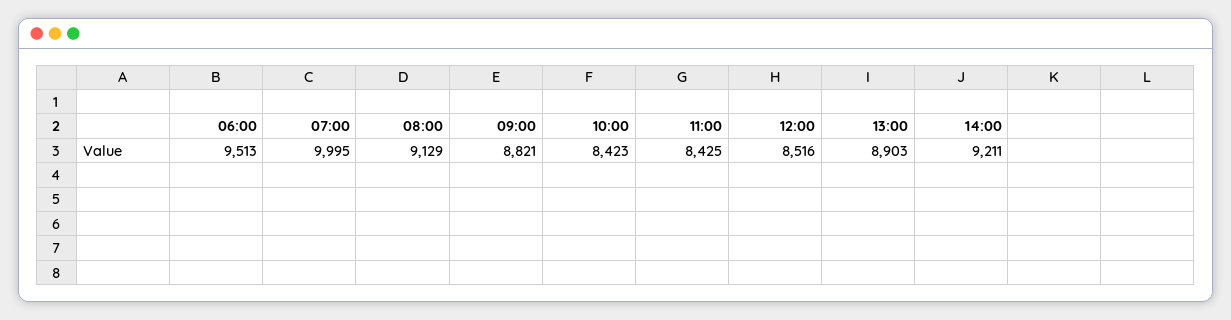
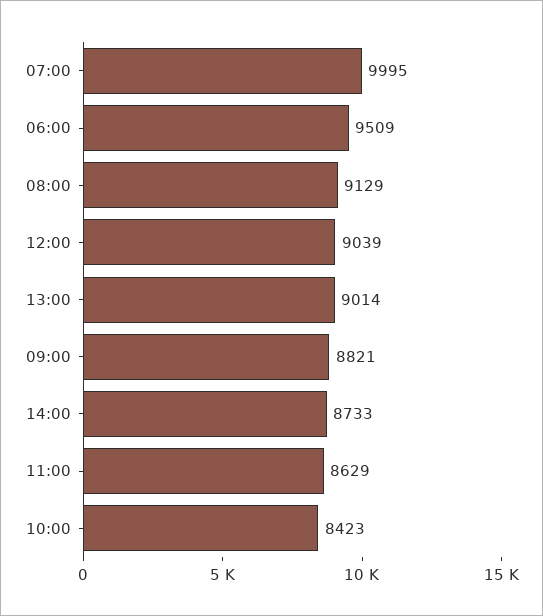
06:00: 9513 -> 9509
11:00: 8425 -> 8629
12:00: 8516 -> 9039
13:00: 8903 -> 9014
14:00: 9211 -> 8733

